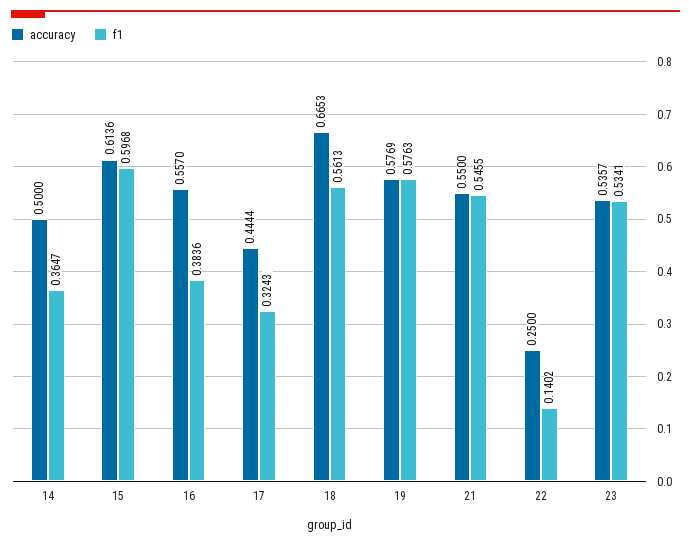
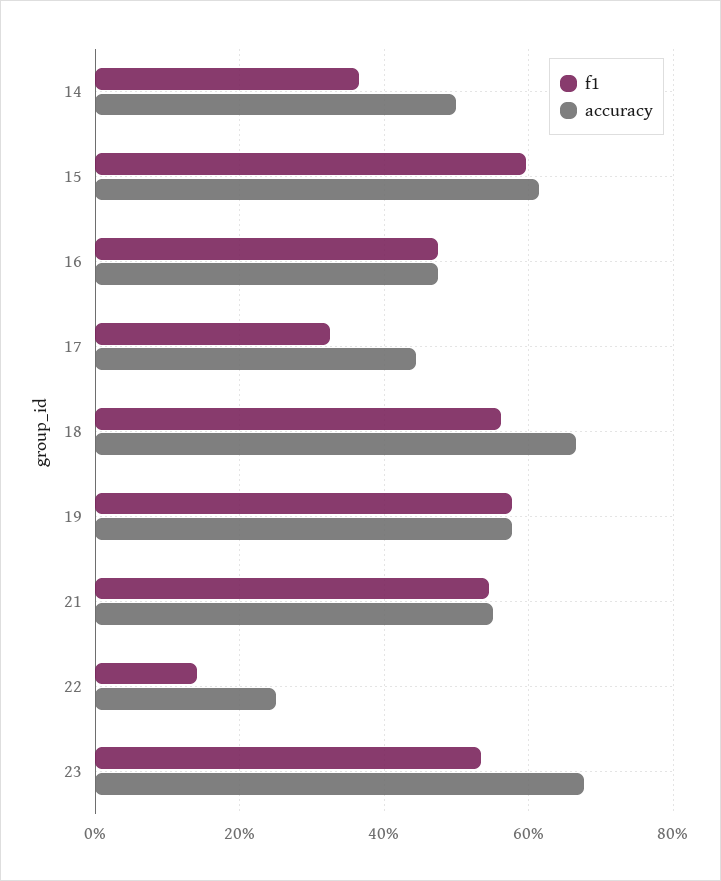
accuracy, 16: 0.557 -> 0.48
f1, 16: 0.3836 -> 0.48
accuracy, 23: 0.5357 -> 0.68

